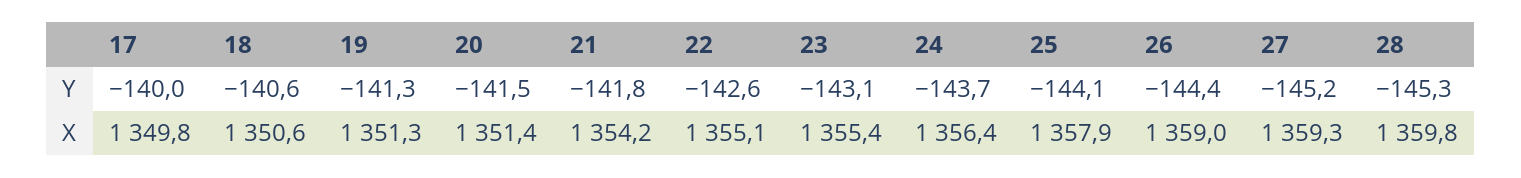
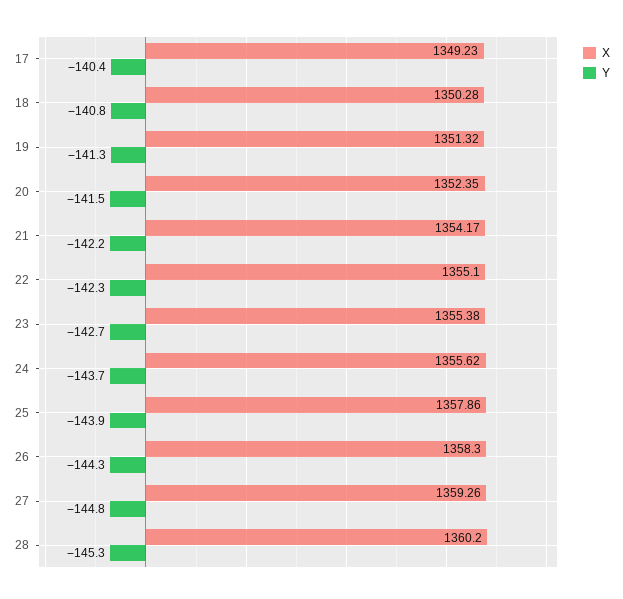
Y, 17: -140 -> -140.4
Y, 18: -140.6 -> -140.8
Y, 21: -141.8 -> -142.2
Y, 22: -142.6 -> -142.3
Y, 23: -143.1 -> -142.7
Y, 25: -144.1 -> -143.9
Y, 26: -144.4 -> -144.3
Y, 27: -145.2 -> -144.8
X, 17: 1349.8 -> 1349.23
X, 18: 1350.6 -> 1350.28
X, 20: 1351.4 -> 1352.35
X, 24: 1356.4 -> 1355.62
X, 26: 1359 -> 1358.3
X, 28: 1359.8 -> 1360.2

